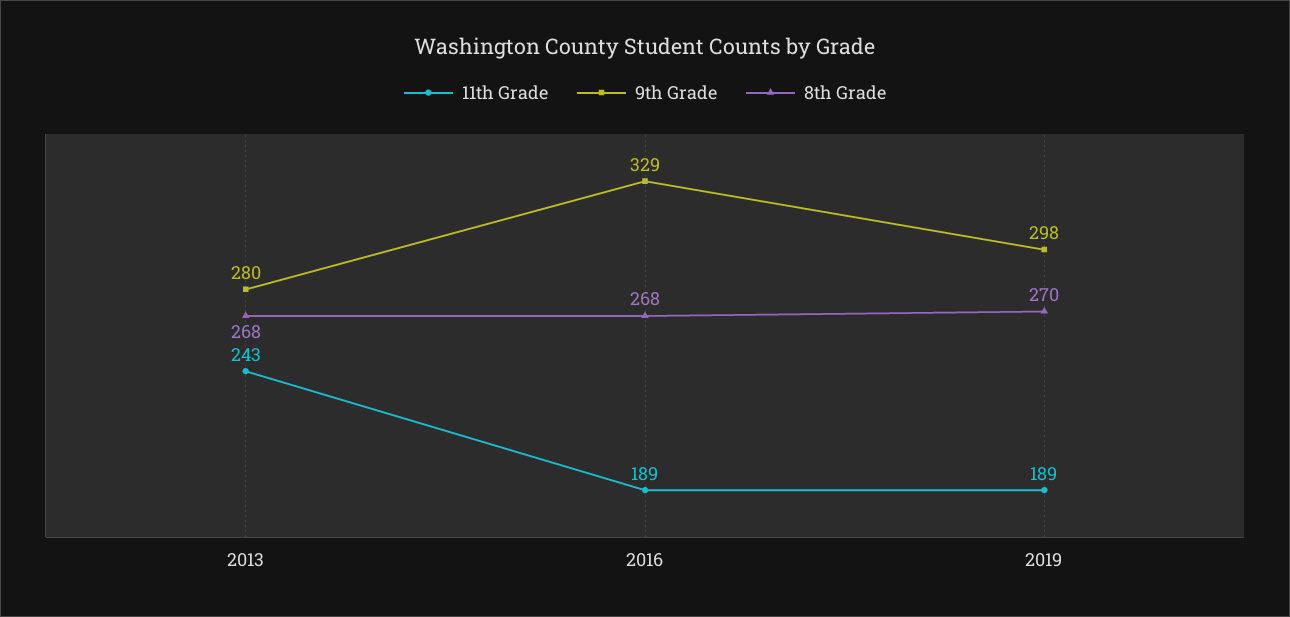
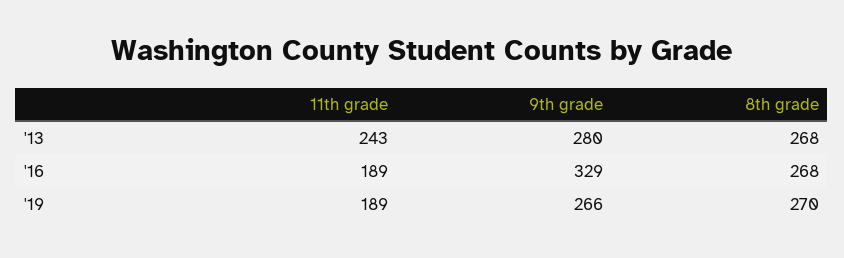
9th Grade, 2019: 298 -> 266

